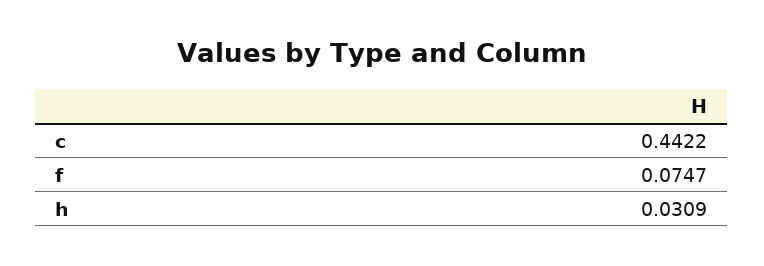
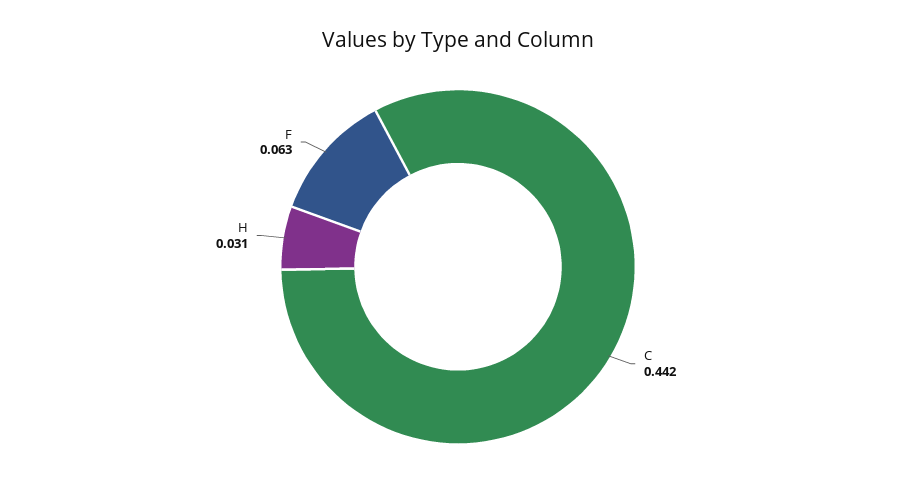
f: 0.0747 -> 0.063

